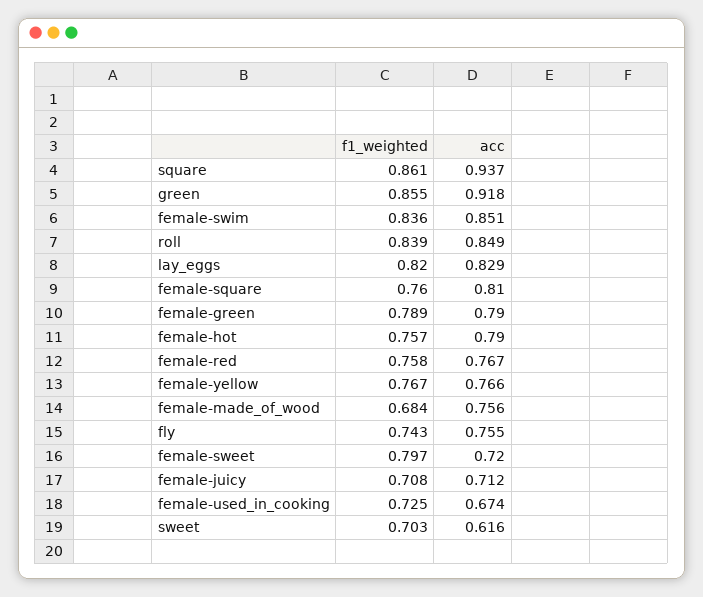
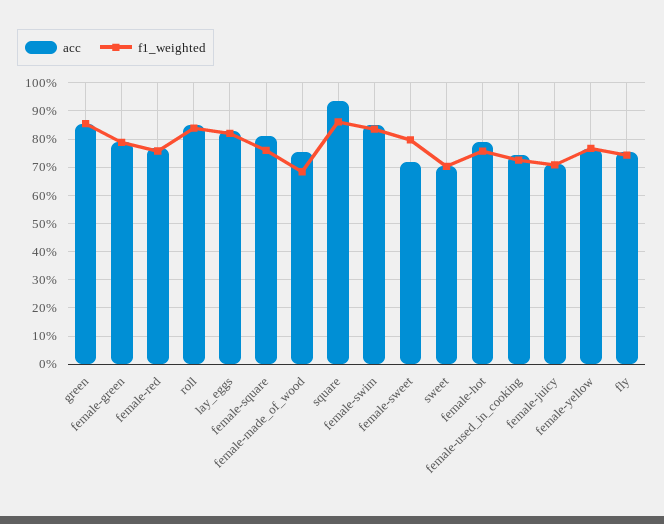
acc, green: 0.918 -> 0.85
acc, female-used_in_cooking: 0.674 -> 0.75
acc, sweet: 0.616 -> 0.7

